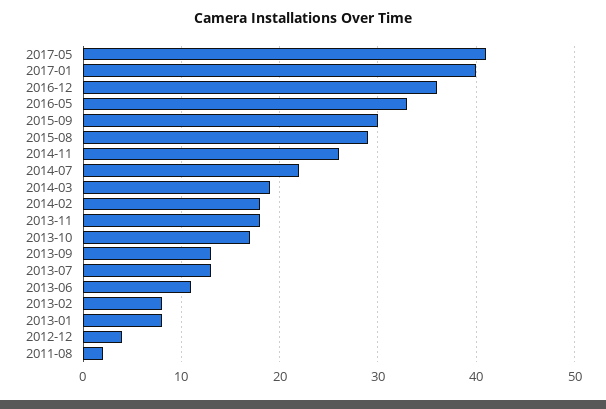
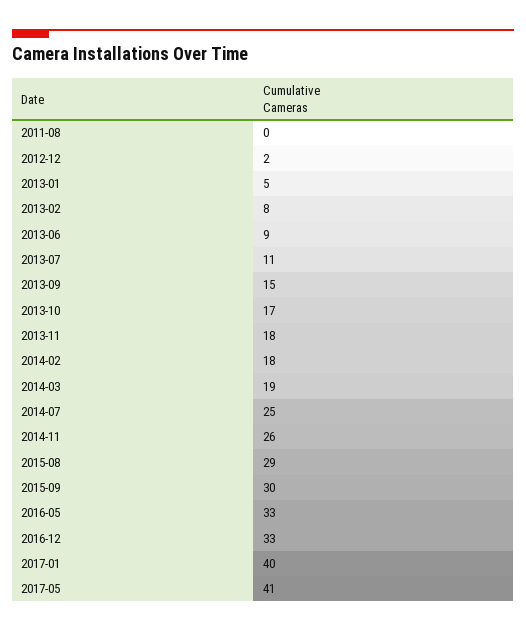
2016-12: 36 -> 33
2014-07: 22 -> 25
2013-09: 13 -> 15
2013-07: 13 -> 11
2013-06: 11 -> 9
2013-01: 8 -> 5
2012-12: 4 -> 2
2011-08: 2 -> 0

